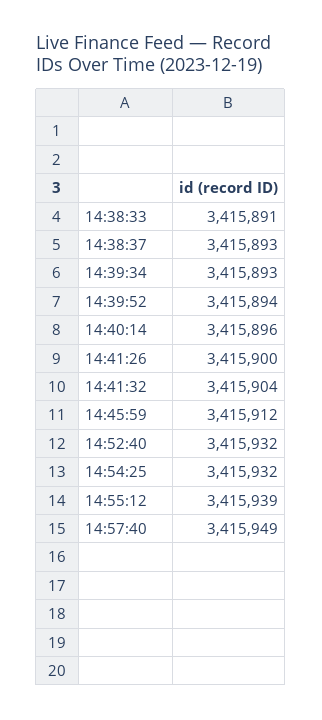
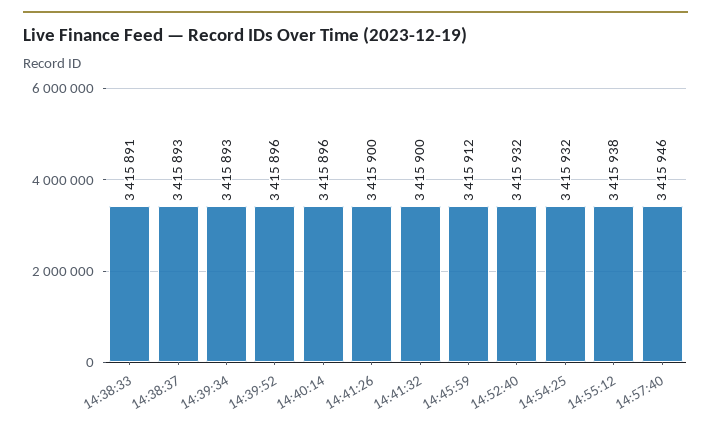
14:39:52: 3415894 -> 3415896
14:41:32: 3415904 -> 3415900
14:55:12: 3415939 -> 3415938
14:57:40: 3415949 -> 3415946

